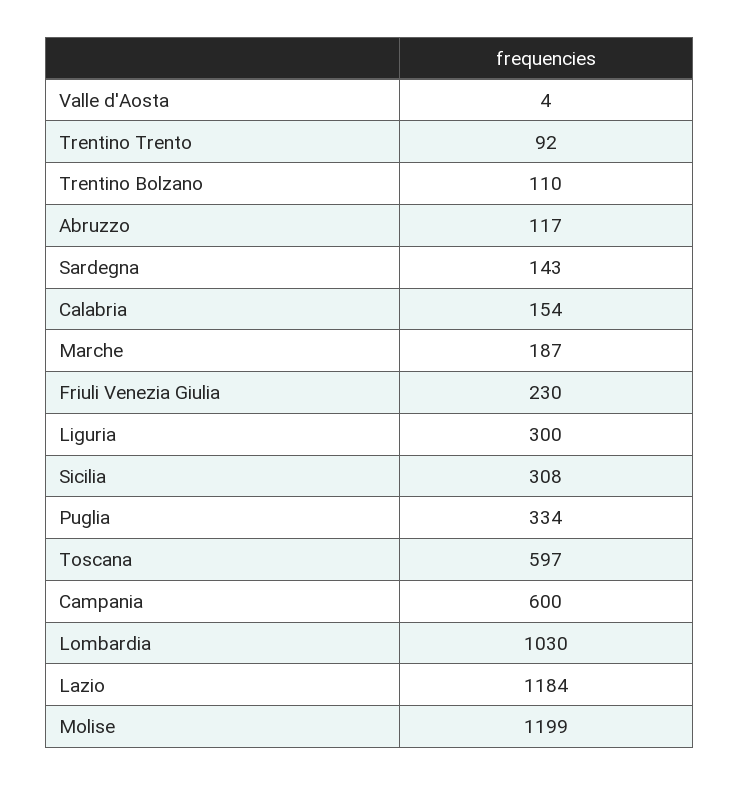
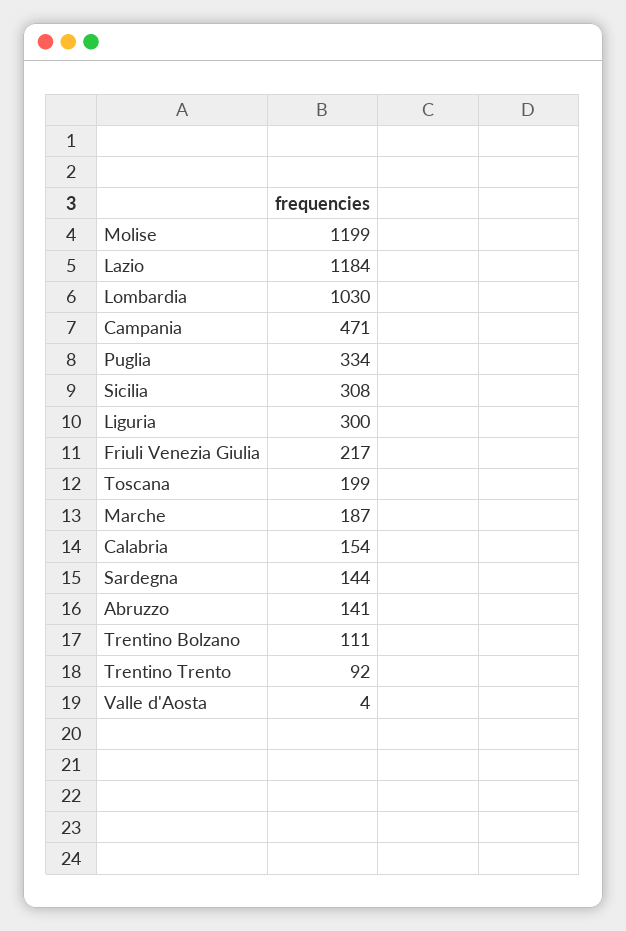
Trentino Bolzano: 110 -> 111
Abruzzo: 117 -> 141
Sardegna: 143 -> 144
Friuli Venezia Giulia: 230 -> 217
Toscana: 597 -> 199
Campania: 600 -> 471

